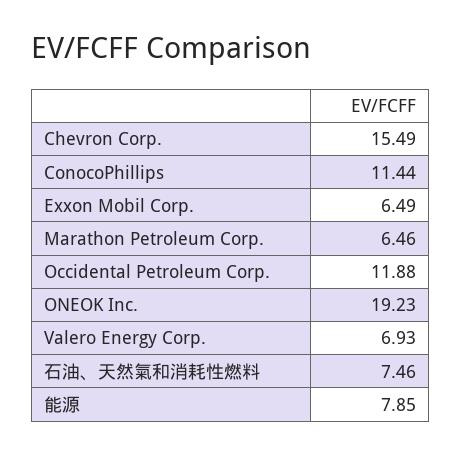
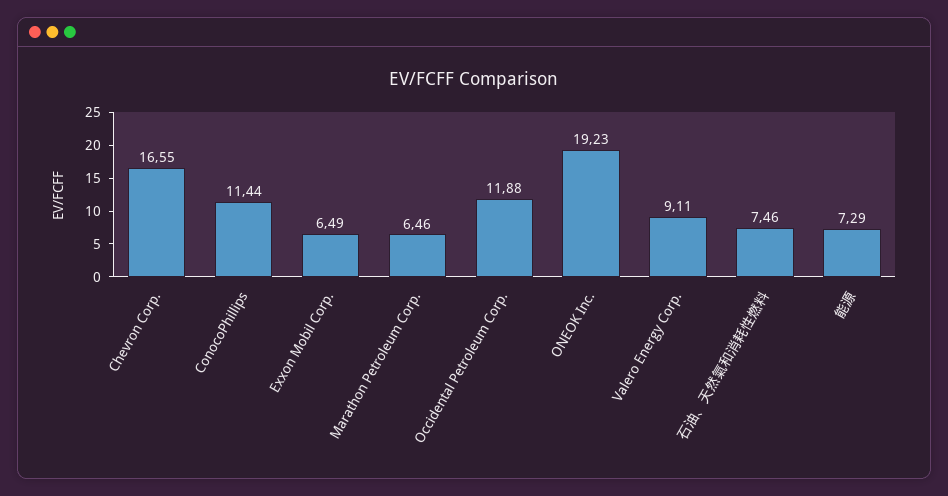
Chevron Corp.: 15.49 -> 16.55
Valero Energy Corp.: 6.93 -> 9.11
能源: 7.85 -> 7.29

